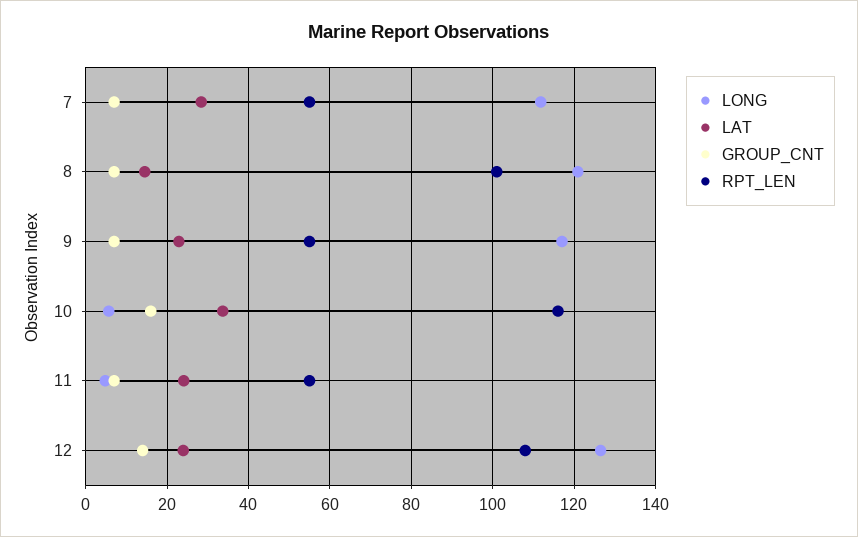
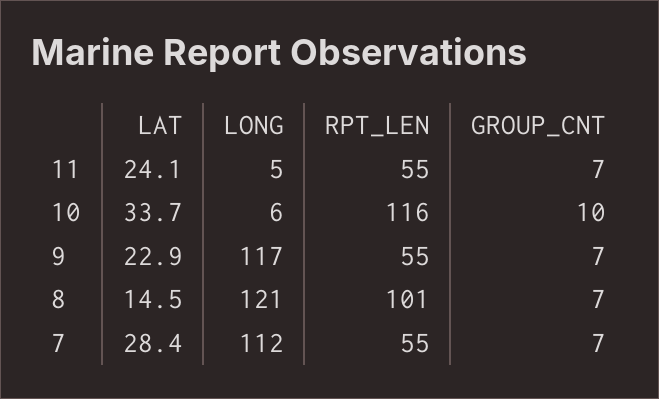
GROUP_CNT, 10: 16 -> 10
LONG, 12: 126 -> none
LAT, 12: 24 -> none
GROUP_CNT, 12: 14 -> none
RPT_LEN, 12: 108 -> none

